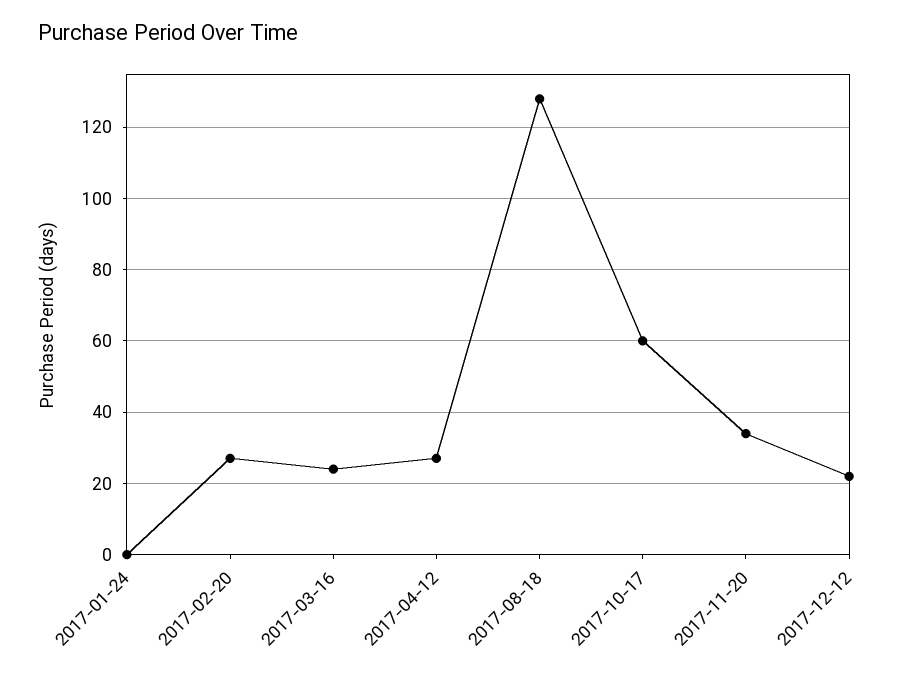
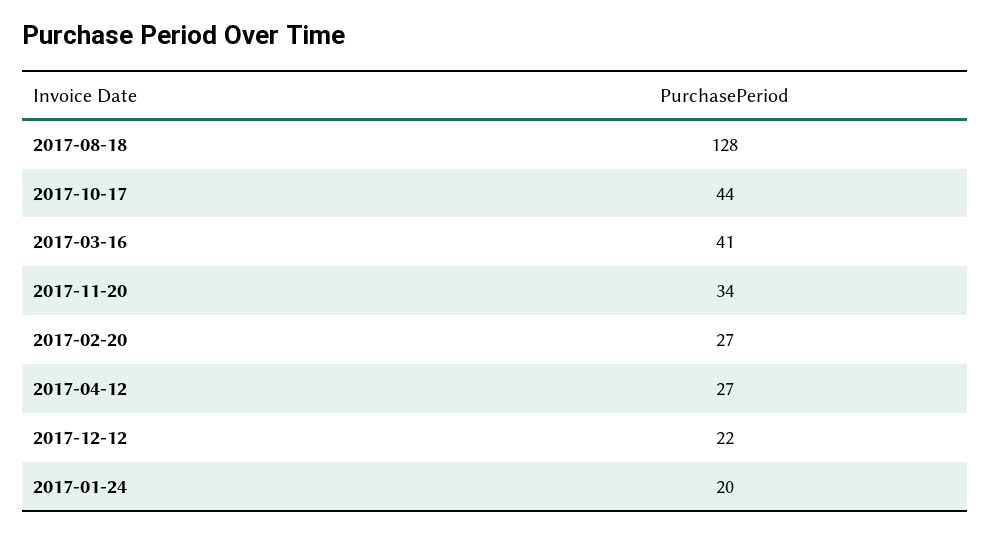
2017-01-24: 0 -> 20
2017-03-16: 25 -> 41
2017-10-17: 60 -> 44

